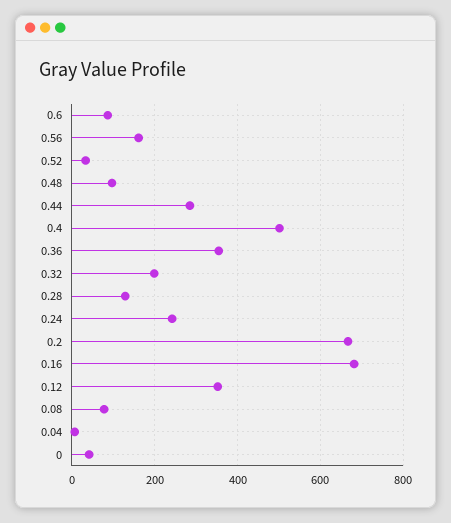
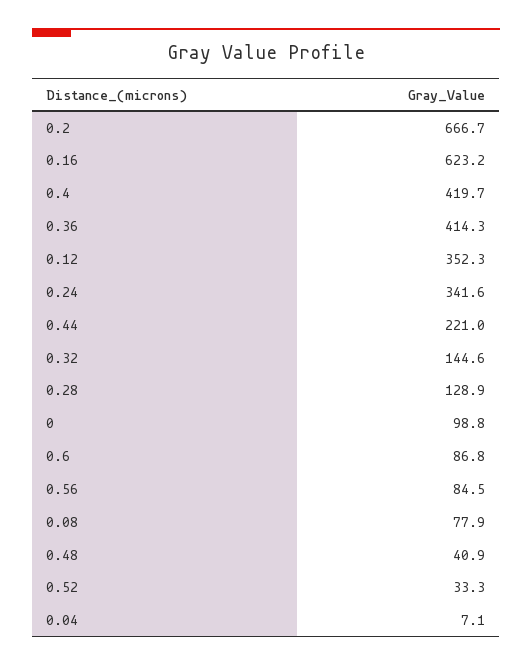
0.56: 160 -> 84.5
0.48: 100 -> 40.9
0.44: 280 -> 221
0.4: 500 -> 419.7
0.36: 360 -> 414.3
0.32: 200 -> 144.6
0.24: 240 -> 341.6
0.16: 680 -> 623.2
0: 40 -> 98.8

